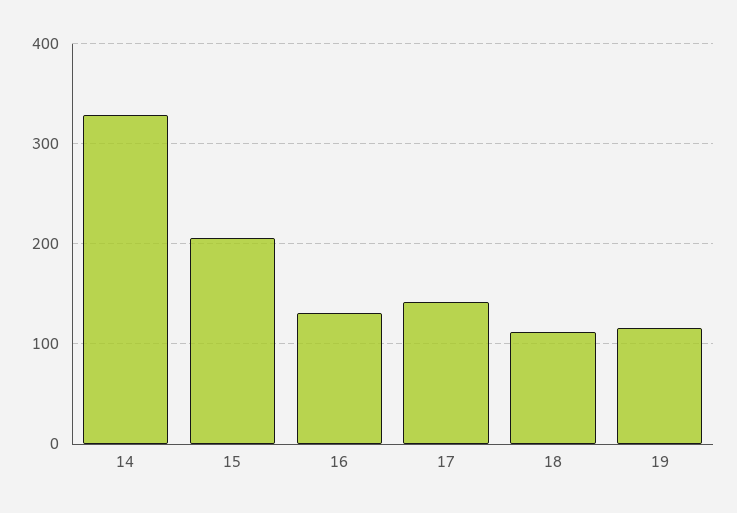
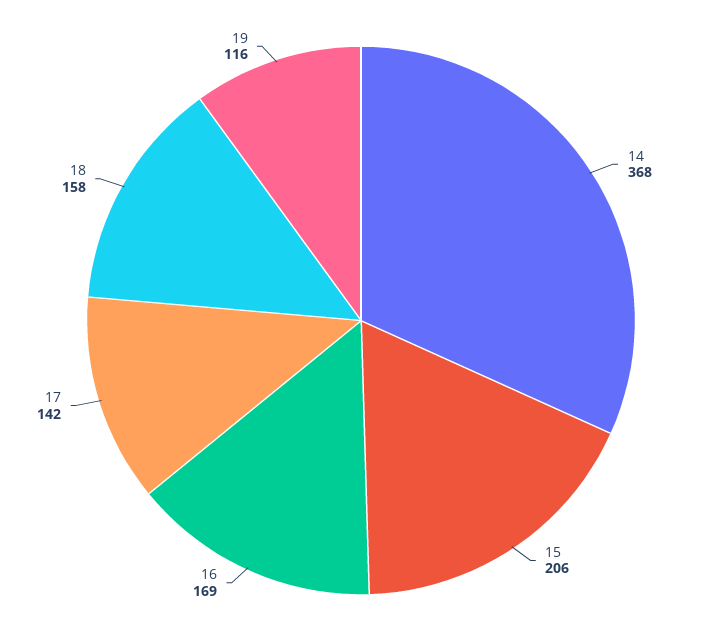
14: 330 -> 368
16: 130 -> 169
18: 110 -> 158

